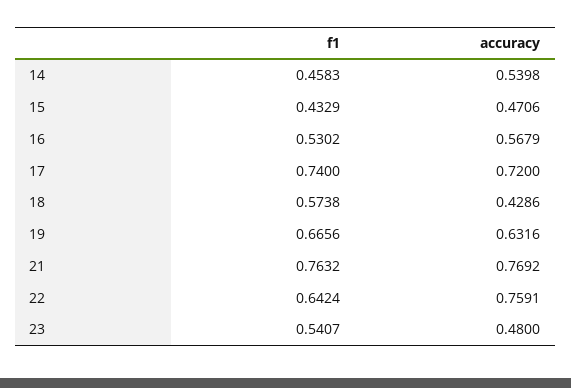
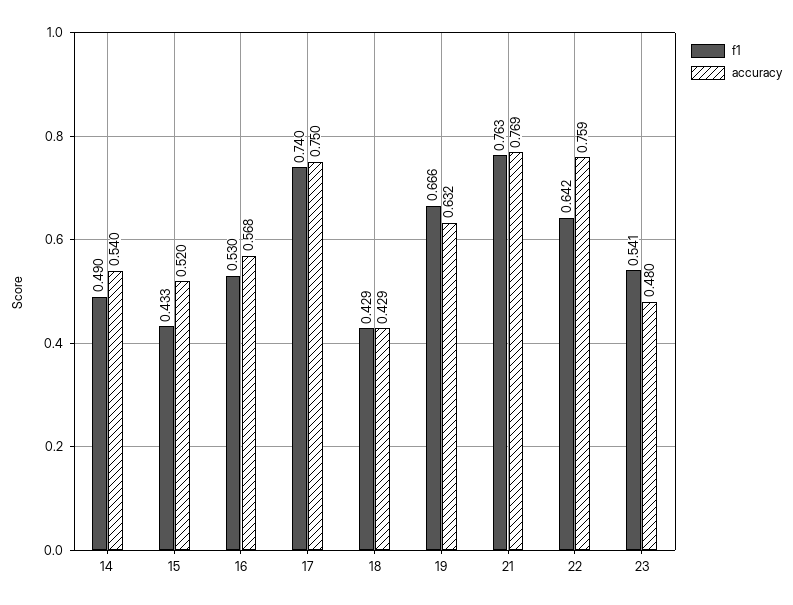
f1, 14: 0.4583 -> 0.49
accuracy, 15: 0.4706 -> 0.52
accuracy, 17: 0.72 -> 0.75
f1, 18: 0.5738 -> 0.429

